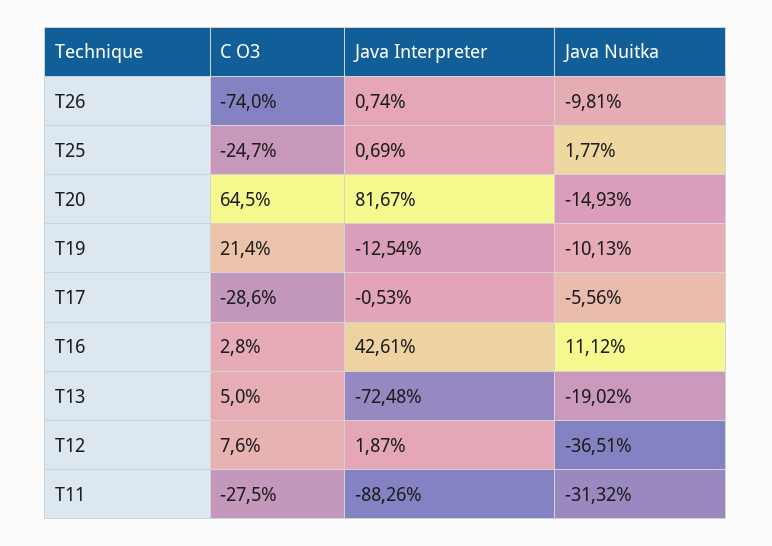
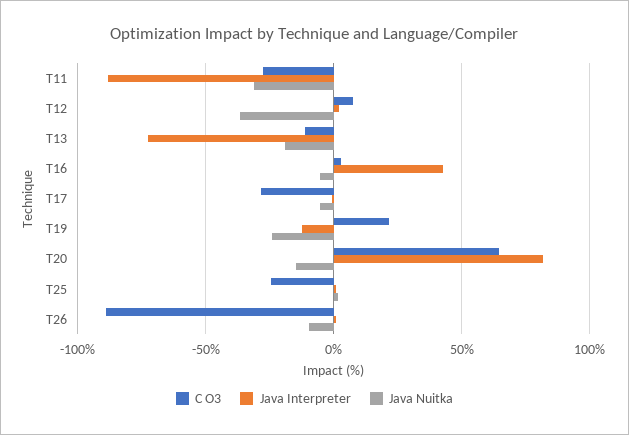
C O3, T26: -74 -> -90
Java Nuitka, T19: -10.13 -> -25
Java Nuitka, T16: 11.12 -> -5
C O3, T13: 5 -> -10

